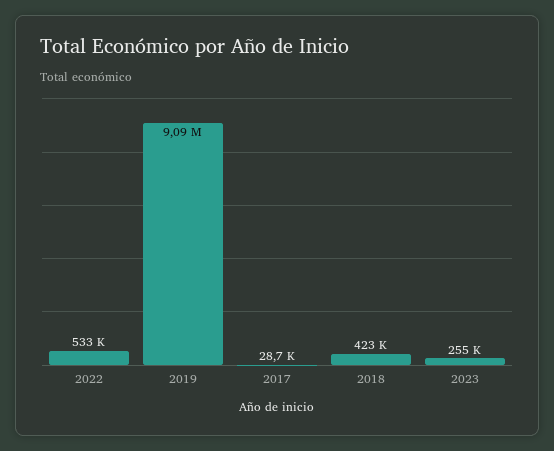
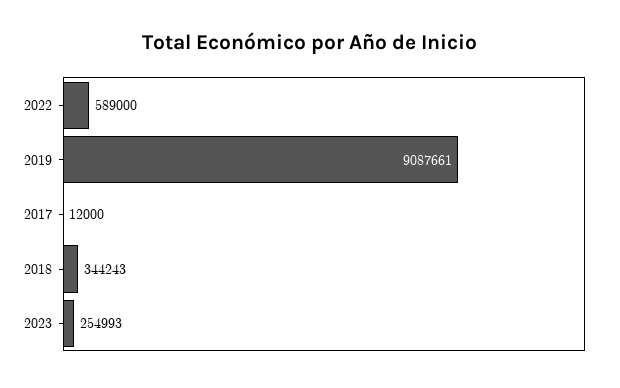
2022: 533000 -> 589000
2017: 28700 -> 12000
2018: 423000 -> 344243

